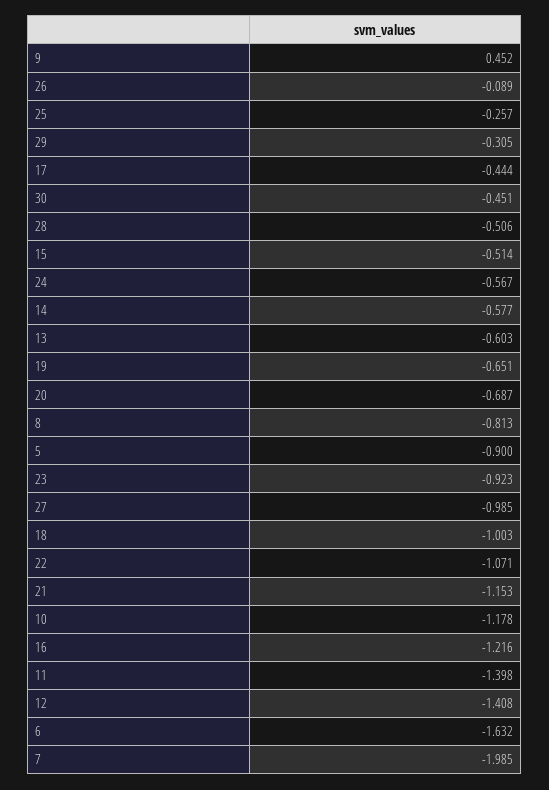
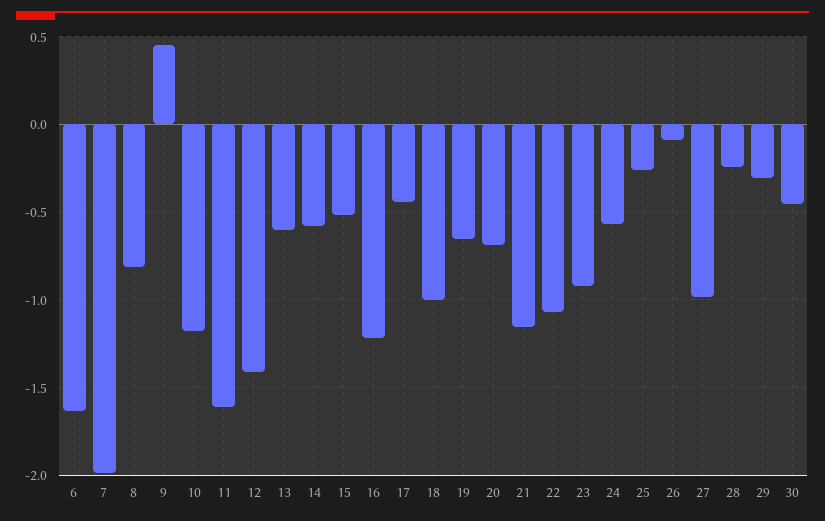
28: -0.506 -> -0.25
5: -0.9 -> none
11: -1.398 -> -1.6

